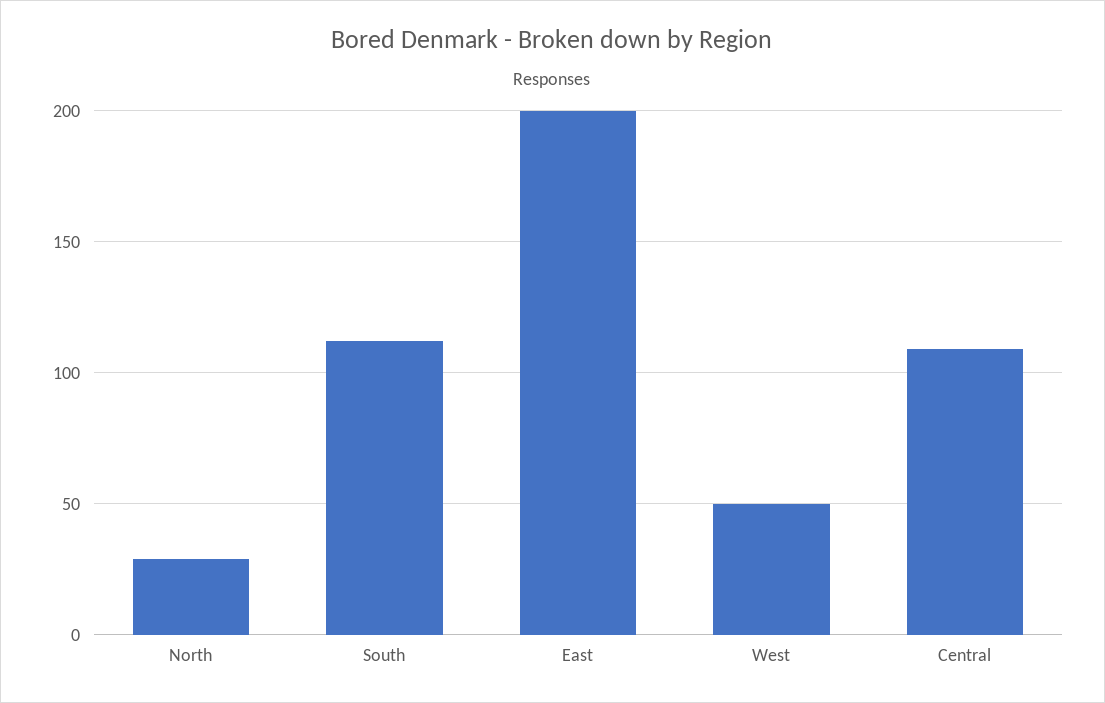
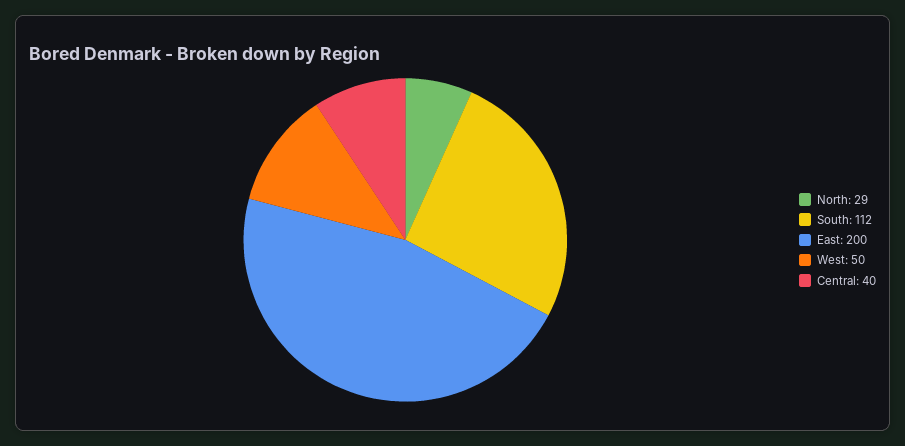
Central: 110 -> 40

